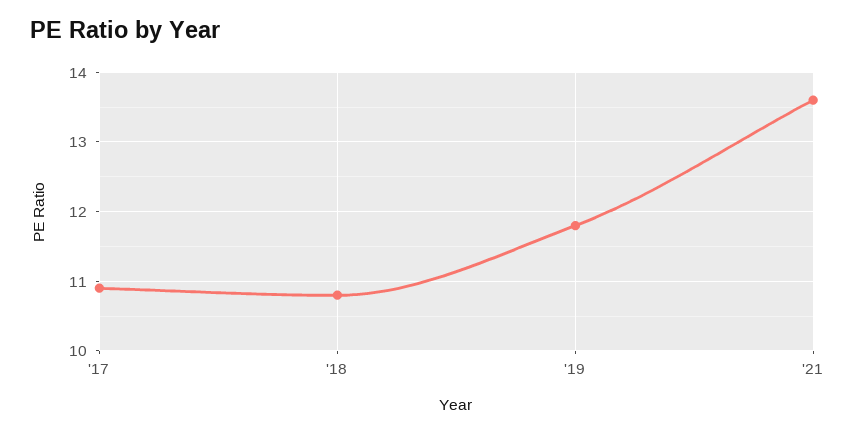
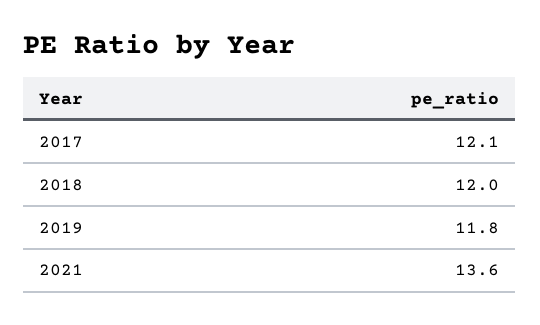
'17: 10.9 -> 12.1
'18: 10.8 -> 12

